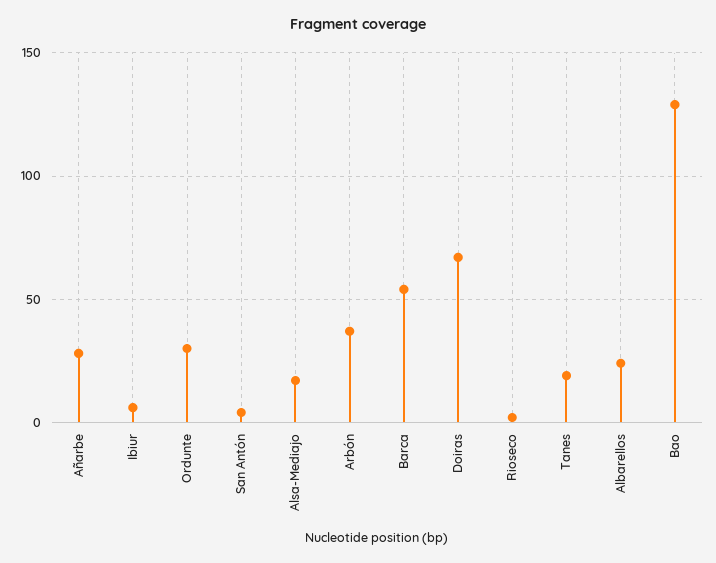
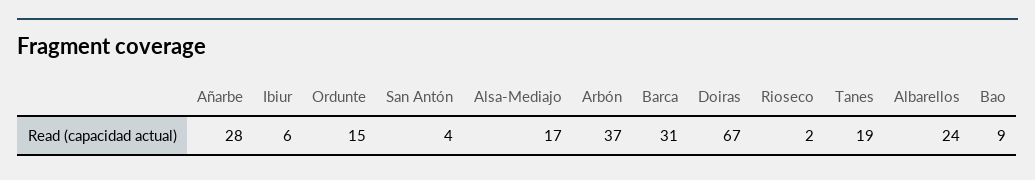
Ordunte: 30 -> 15
Barca: 55 -> 31
Bao: 130 -> 9

